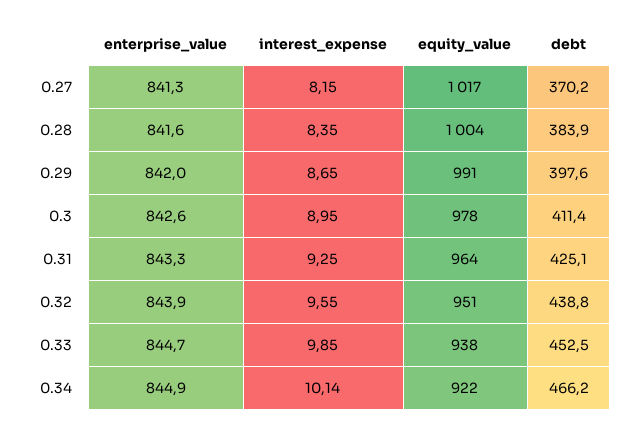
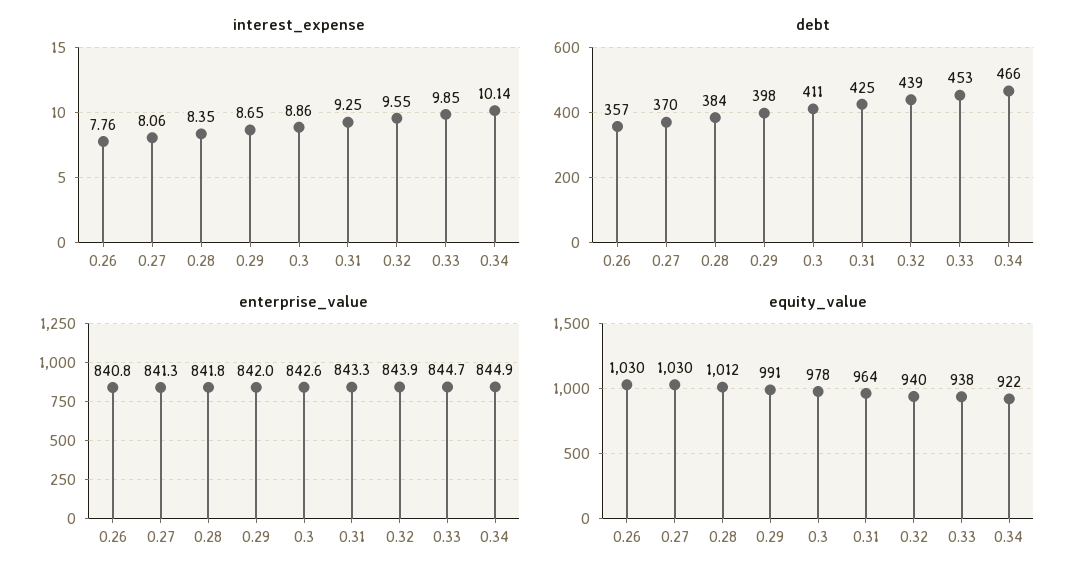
interest_expense, 0.27: 8.15 -> 8.06
equity_value, 0.27: 1017 -> 1030
enterprise_value, 0.28: 841.6 -> 841.8
equity_value, 0.28: 1004 -> 1012
interest_expense, 0.3: 8.95 -> 8.86
equity_value, 0.32: 951 -> 940
interest_expense, 0.26: none -> 7.76
debt, 0.26: none -> 357
enterprise_value, 0.26: none -> 840.8
equity_value, 0.26: none -> 1030

